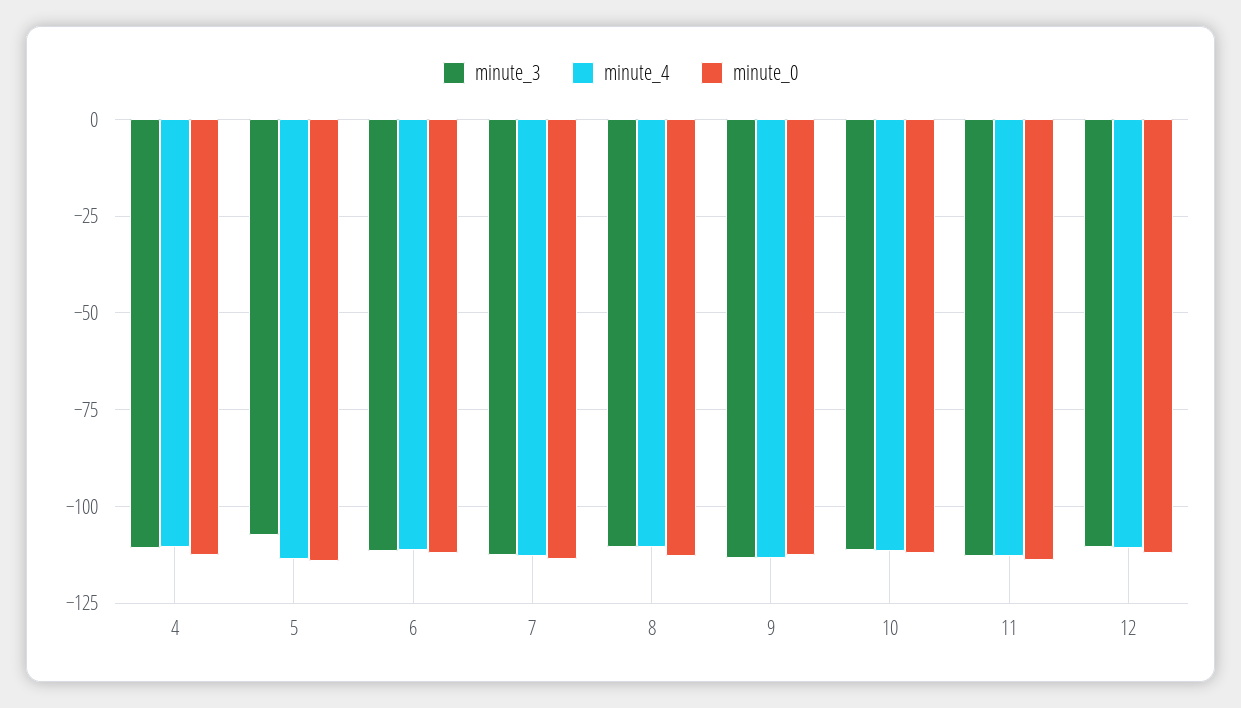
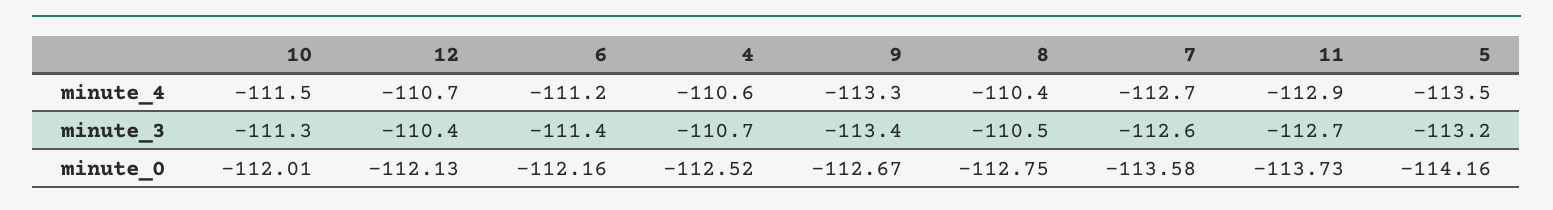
minute_3, 5: -107.5 -> -113.2

